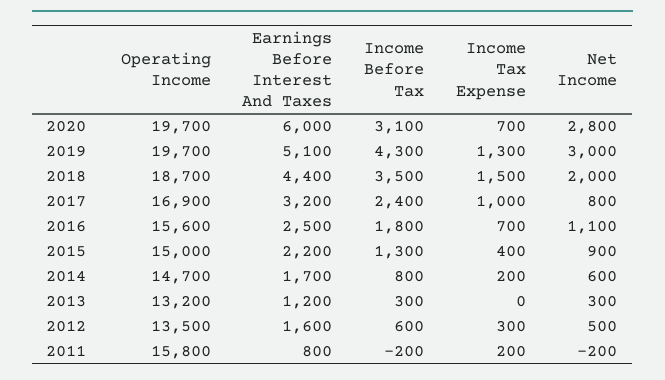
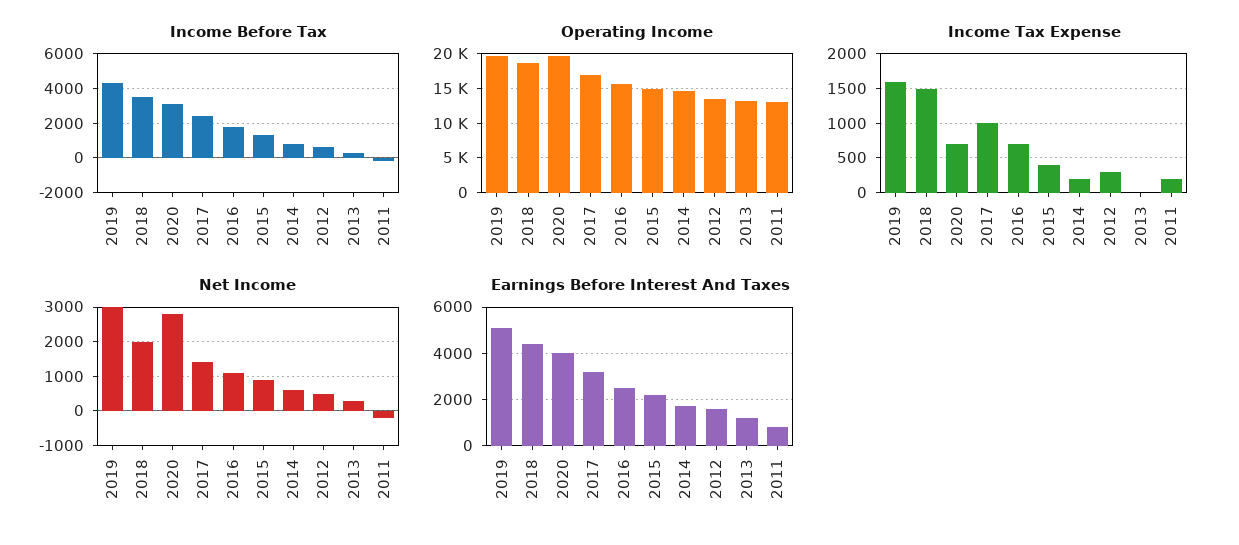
Earnings Before Interest And Taxes, 2020: 6000 -> 4000
Income Tax Expense, 2019: 1300 -> 1600
Net Income, 2017: 800 -> 1400
Operating Income, 2011: 15800 -> 13000

